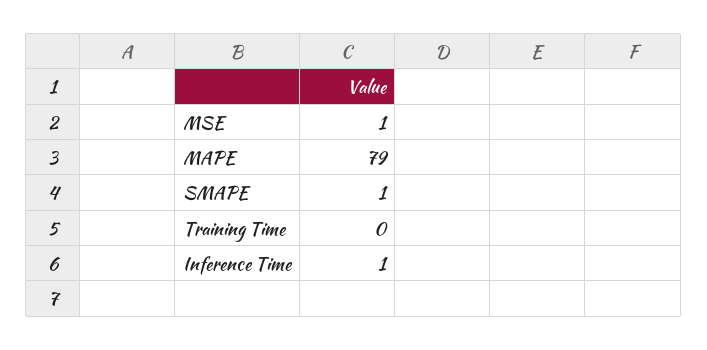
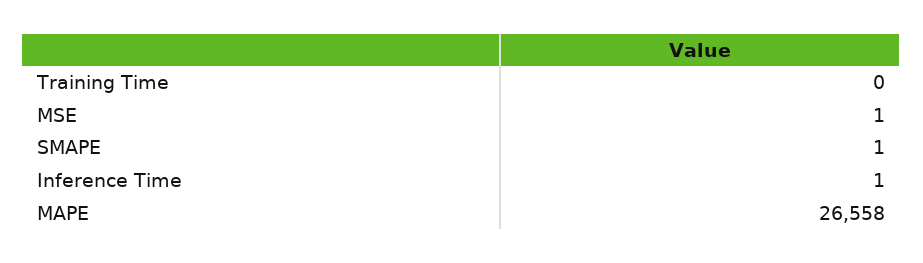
MAPE: 79 -> 26558

